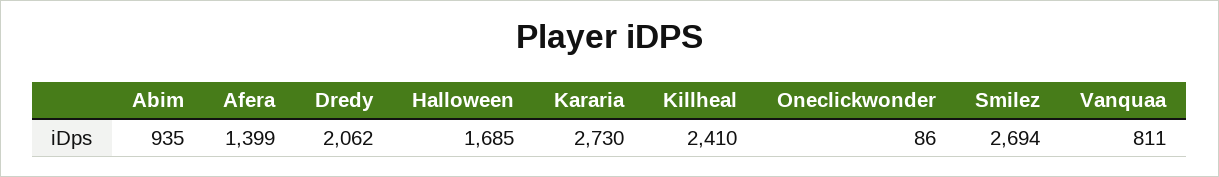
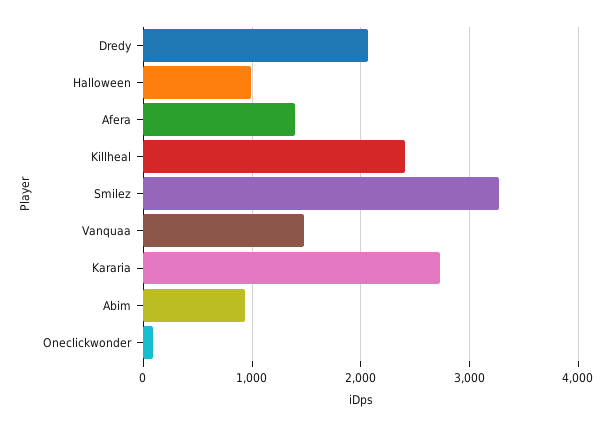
Halloween: 1685 -> 1000
Smilez: 2694 -> 3300
Vanquaa: 811 -> 1500

